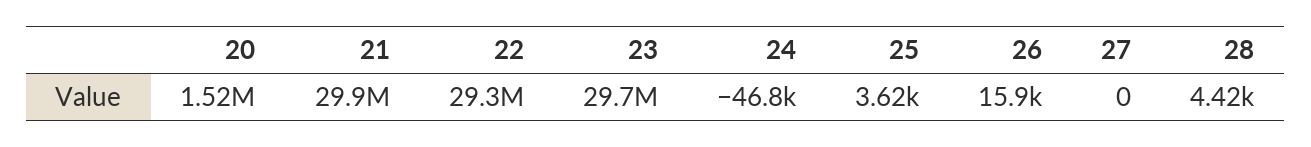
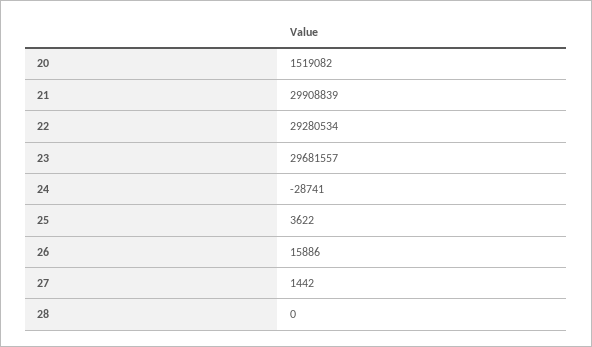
24: -46800 -> -28741
27: 0 -> 1442
28: 4420 -> 0

